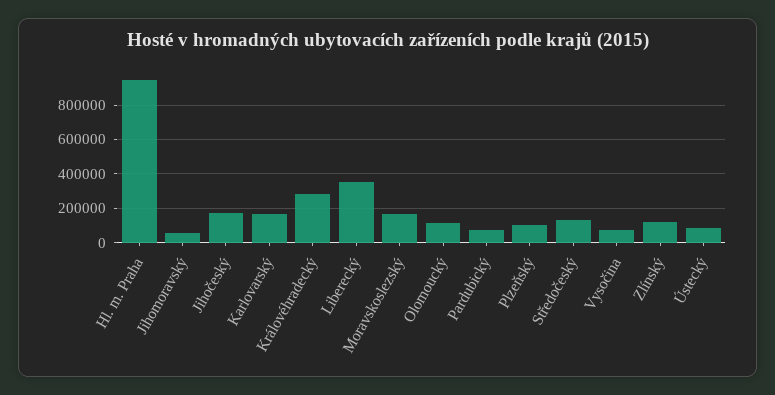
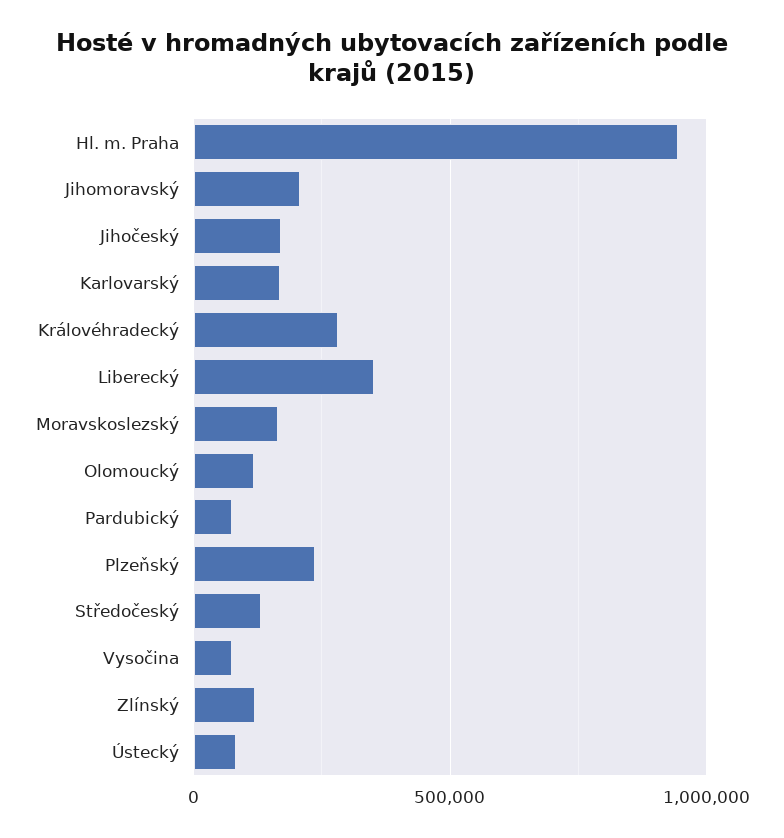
Jihomoravský: 50000 -> 200000
Plzeňský: 100000 -> 250000

